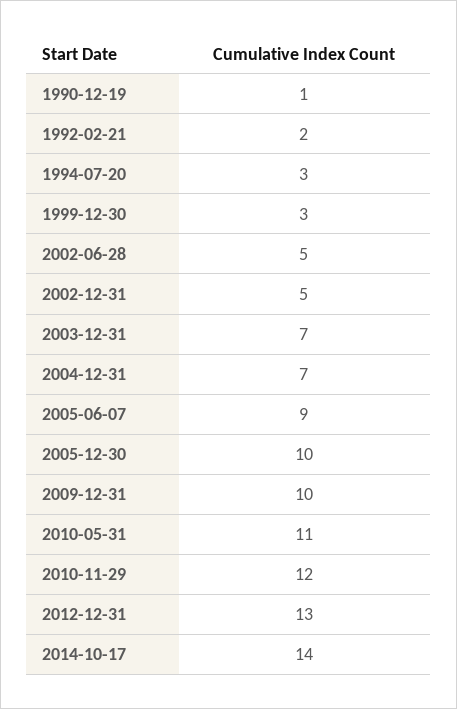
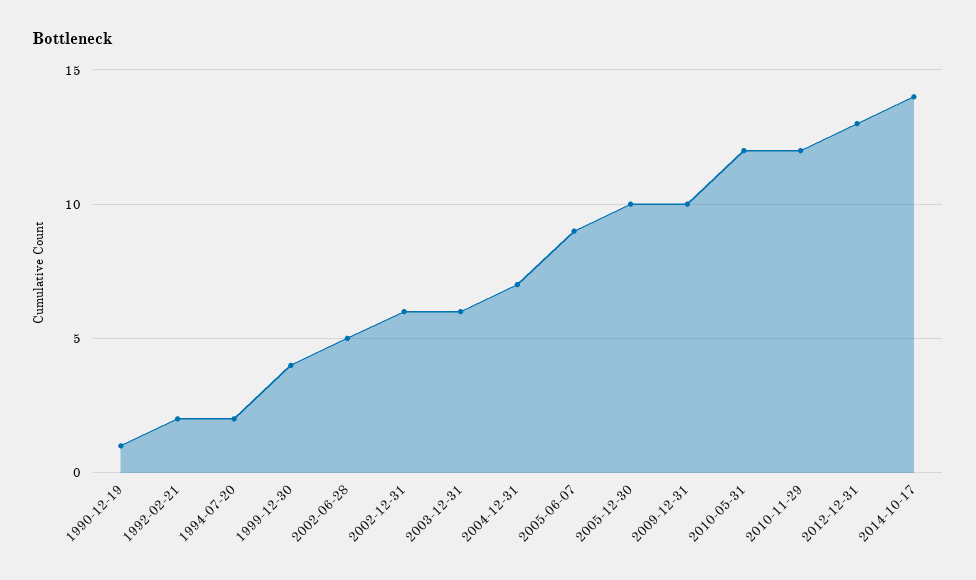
1994-07-20: 3 -> 2
1999-12-30: 3 -> 4
2002-12-31: 5 -> 6
2003-12-31: 7 -> 6
2010-05-31: 11 -> 12

